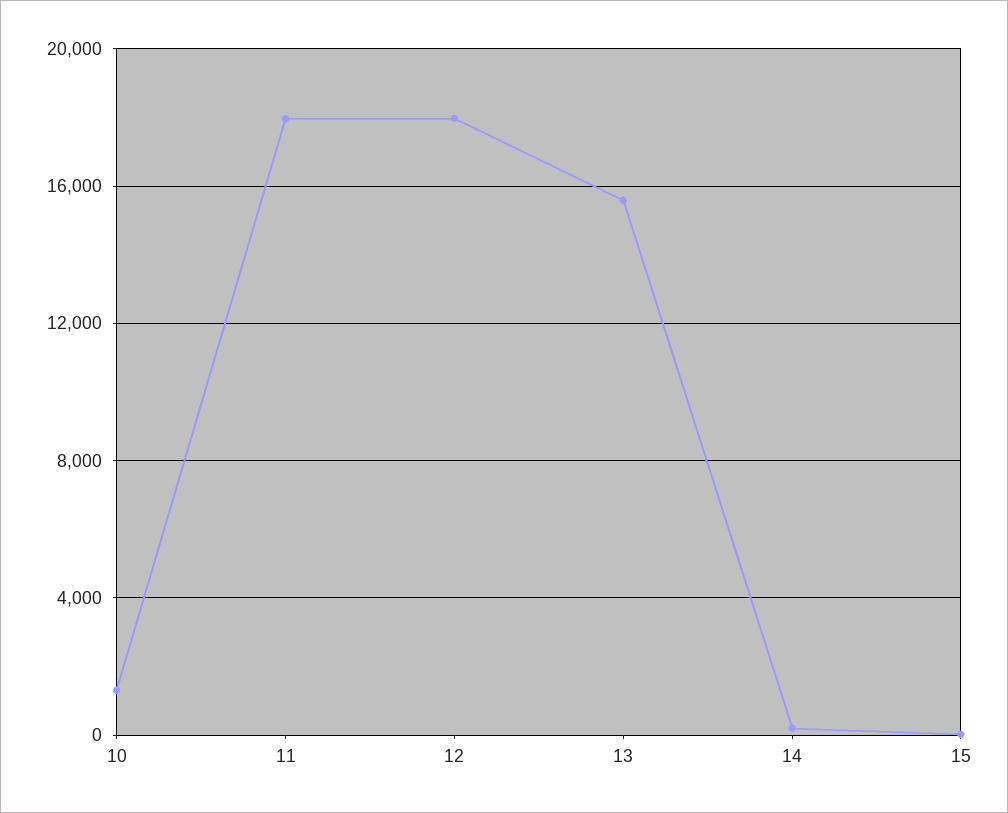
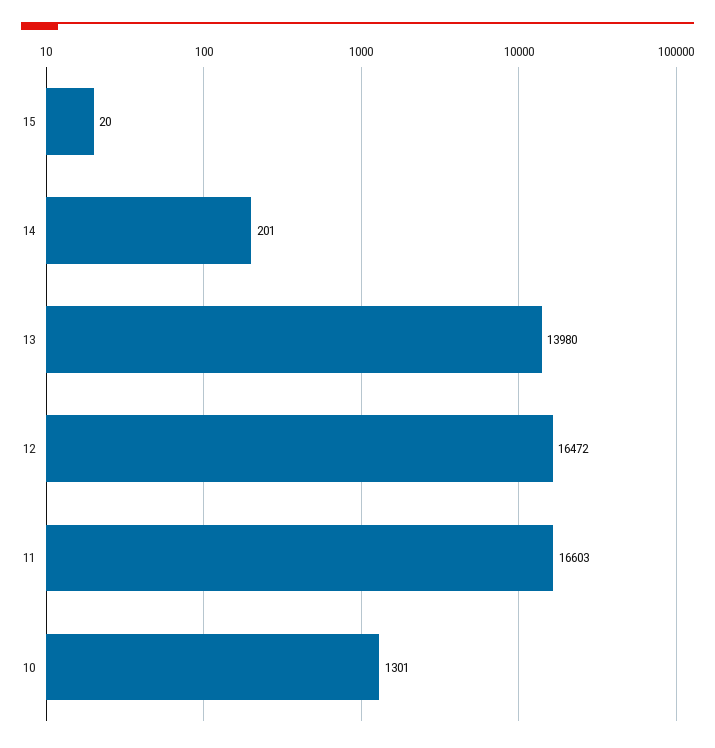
11: 18000 -> 16603
12: 18000 -> 16472
13: 15500 -> 13980

